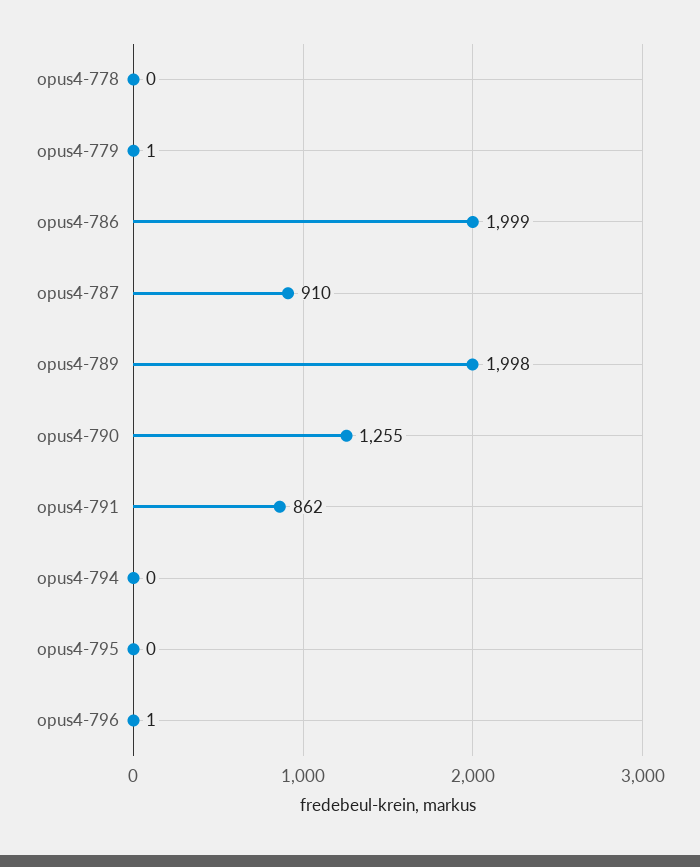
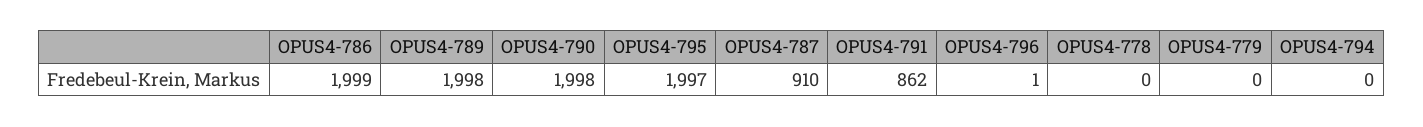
opus4-779: 1 -> 0
opus4-790: 1255 -> 1998
opus4-795: 0 -> 1997

